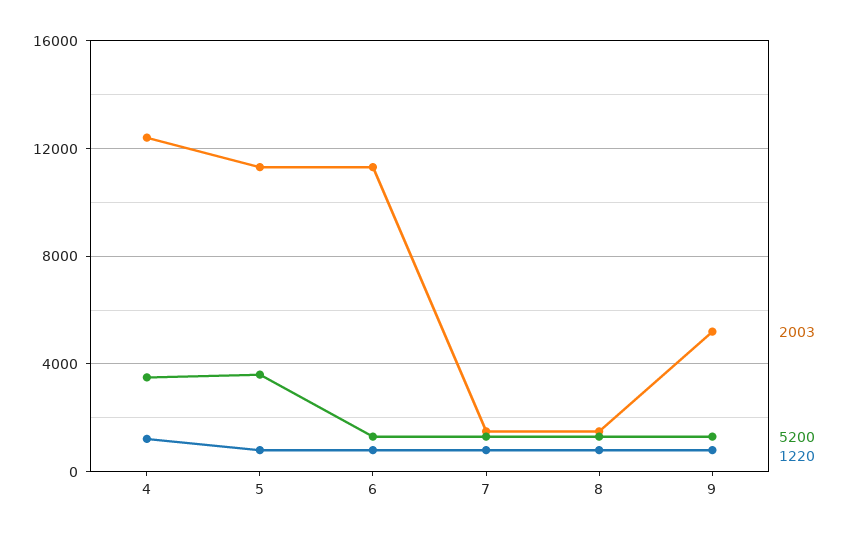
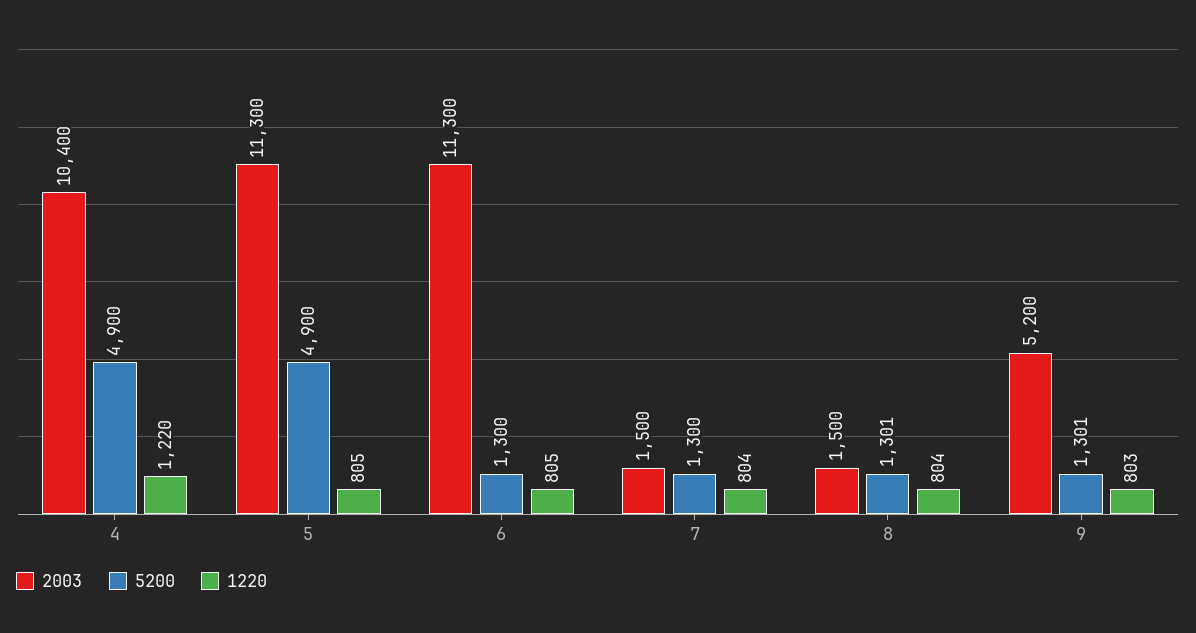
2003, 4: 12500 -> 10400
5200, 4: 3500 -> 4900
5200, 5: 3500 -> 4900

